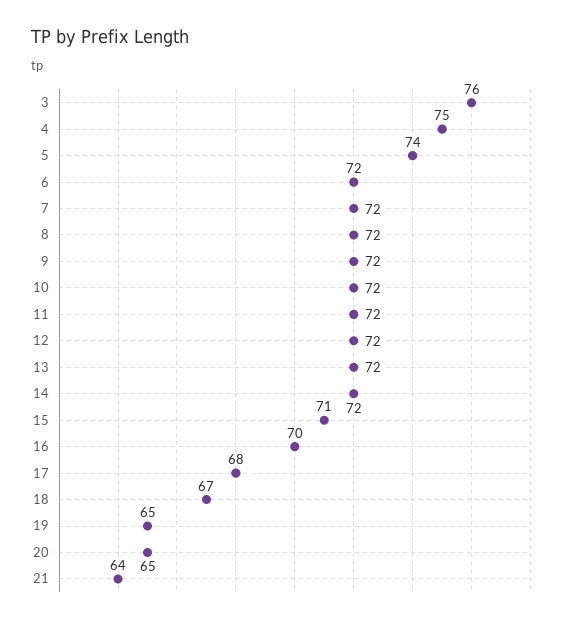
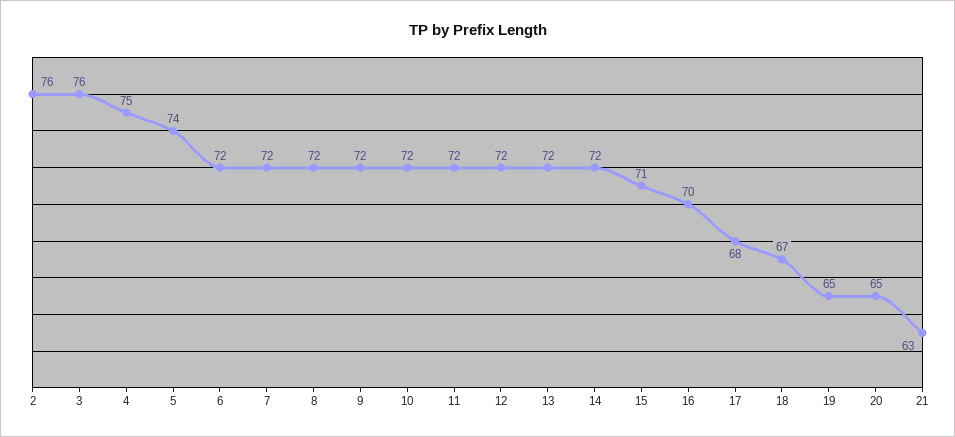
21: 64 -> 63
2: none -> 76

